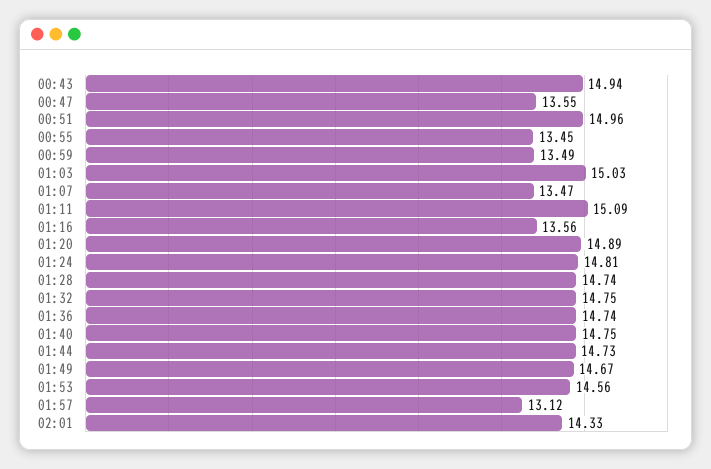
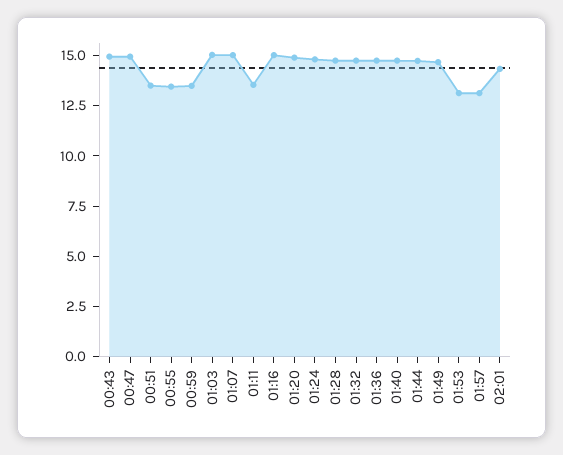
00:47: 13.55 -> 15
00:51: 14.96 -> 13.5
01:07: 13.47 -> 15
01:11: 15.09 -> 13.5
01:16: 13.56 -> 15
01:53: 14.56 -> 13

